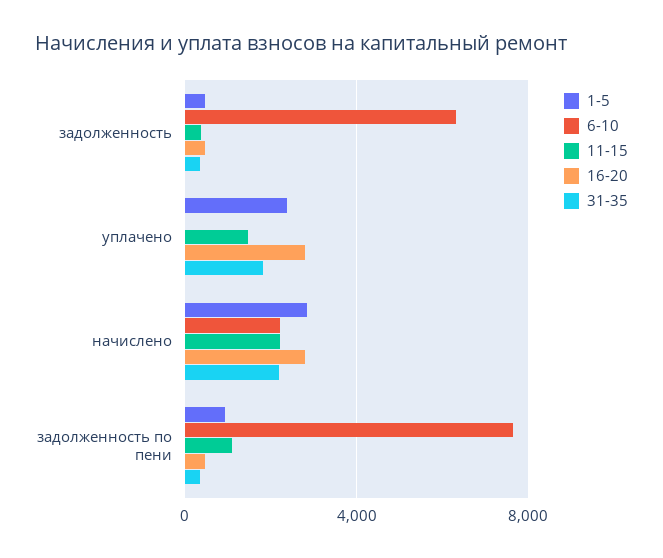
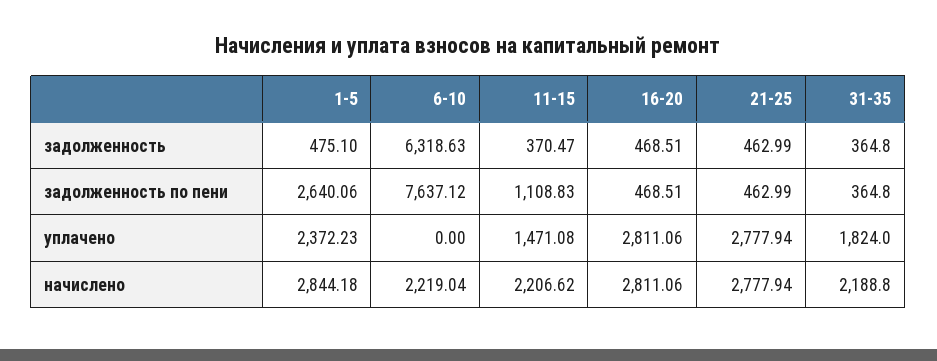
1-5, задолженность по пени: 1000 -> 2640.06
21-25, задолженность: none -> 462.99
21-25, задолженность по пени: none -> 462.99
21-25, уплачено: none -> 2777.94
21-25, начислено: none -> 2777.94

